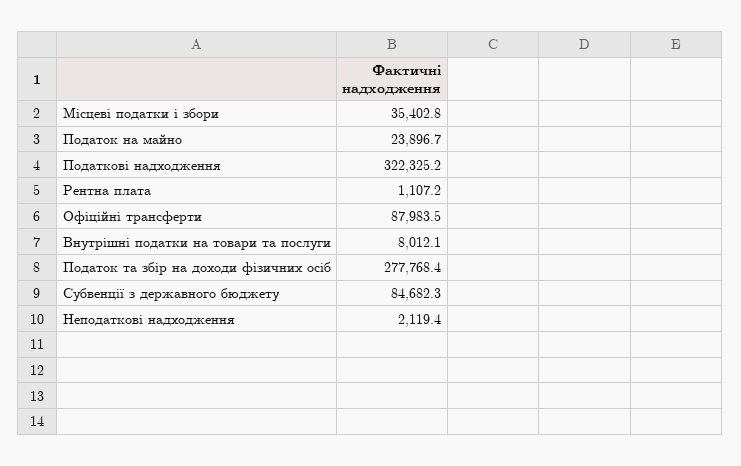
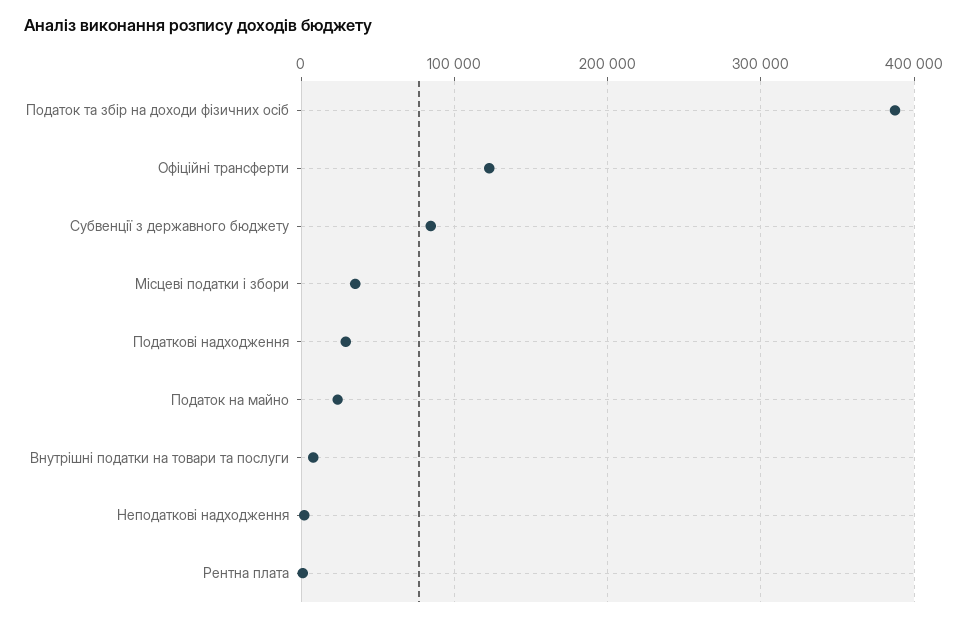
Податкові надходження: 322325.2 -> 30000
Офіційні трансферти: 87983.5 -> 120000
Податок та збір на доходи фізичних осіб: 277768.4 -> 390000

